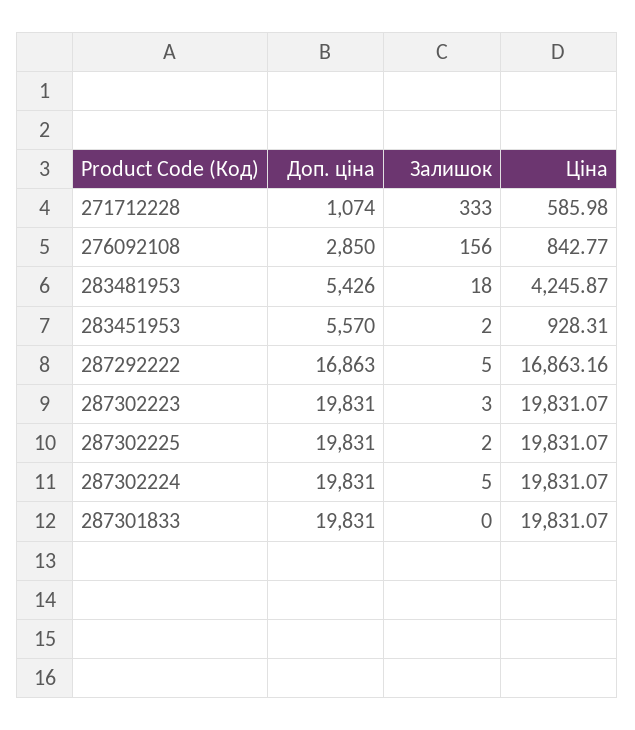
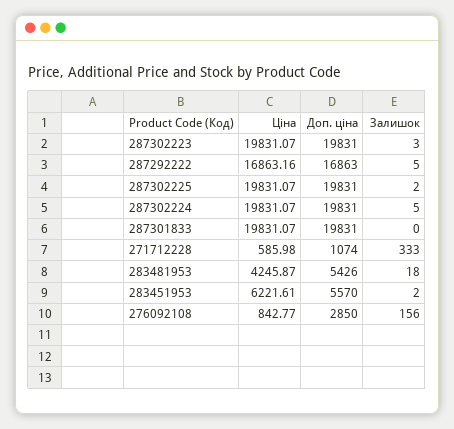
Ціна, 283451953: 928.31 -> 6221.61

